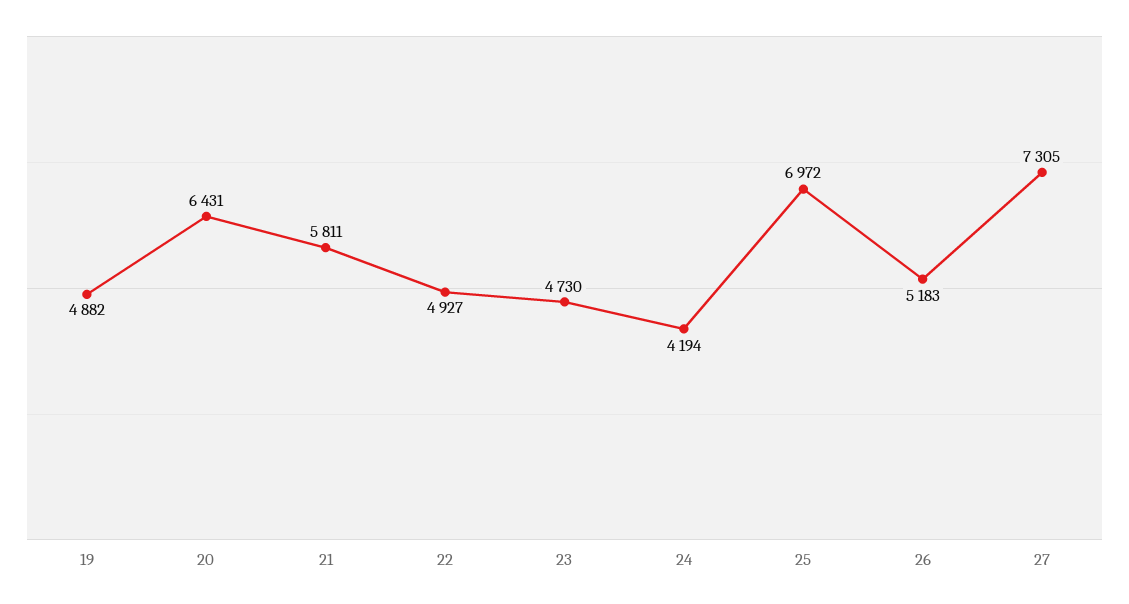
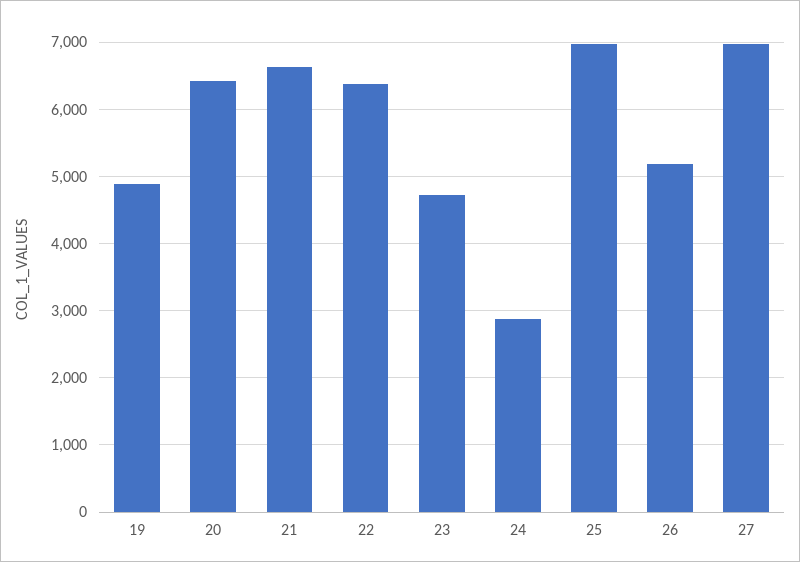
21: 5811 -> 6600
22: 4927 -> 6400
24: 4194 -> 2900
27: 7305 -> 7000

